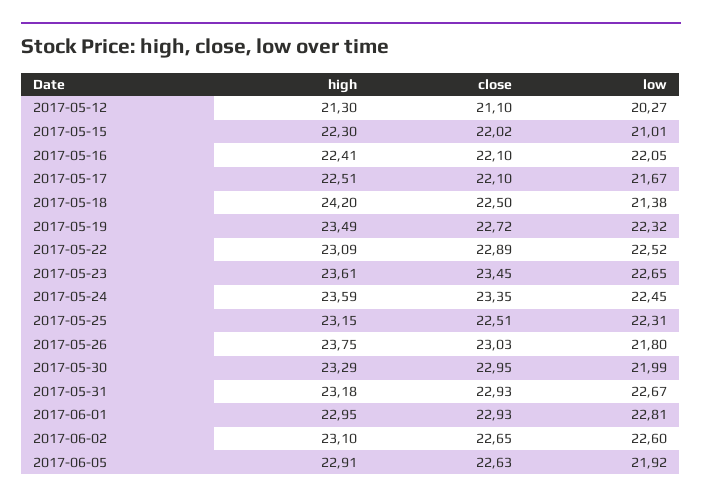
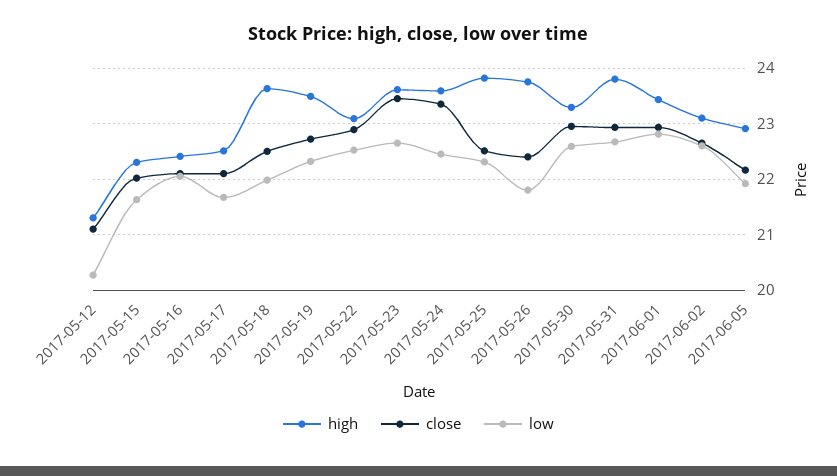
low, 2017-05-15: 21.01 -> 21.6
high, 2017-05-18: 24.2 -> 23.6
low, 2017-05-18: 21.38 -> 22
high, 2017-05-25: 23.15 -> 23.8
close, 2017-05-26: 23.03 -> 22.4
low, 2017-05-30: 21.99 -> 22.6
high, 2017-05-31: 23.18 -> 23.8
high, 2017-06-01: 22.95 -> 23.4
close, 2017-06-05: 22.63 -> 22.2

